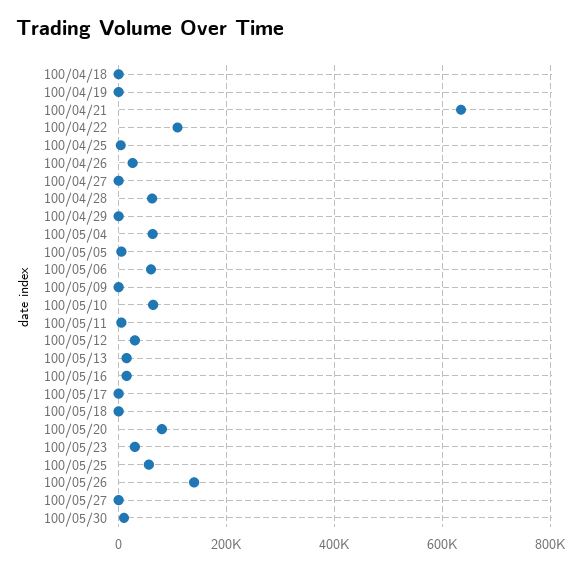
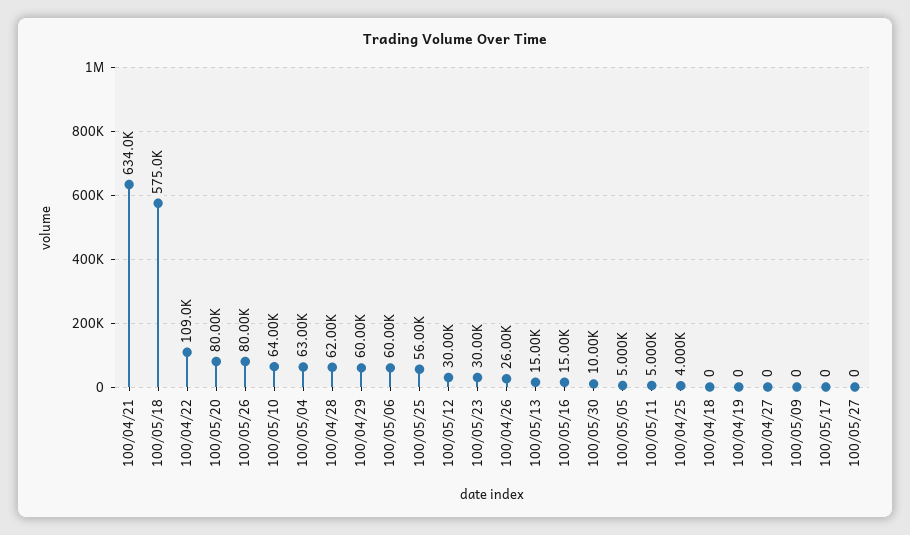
100/04/29: 0 -> 60000
100/05/18: 0 -> 575000
100/05/26: 140000 -> 80000

